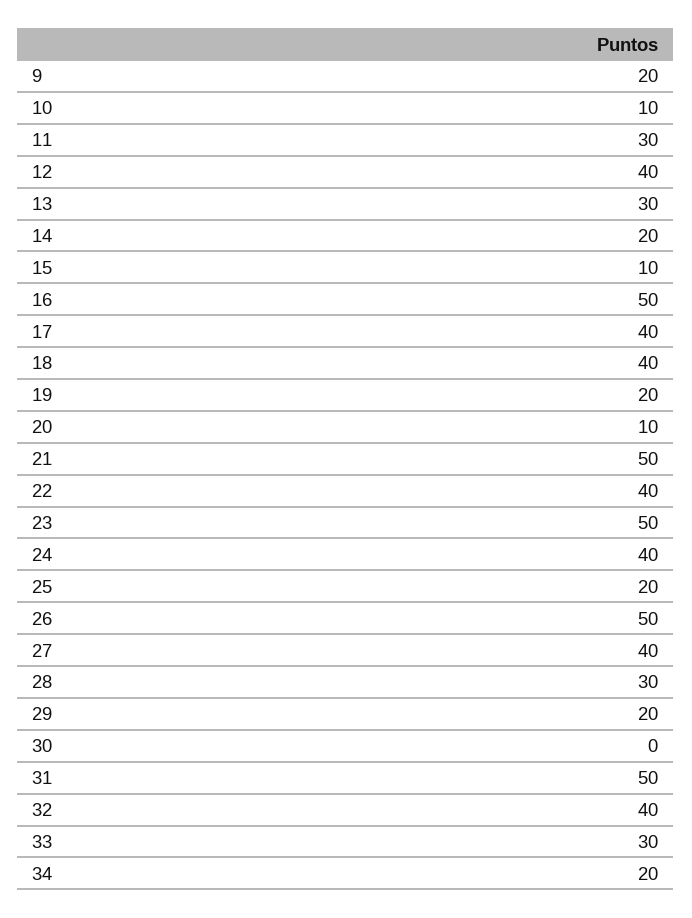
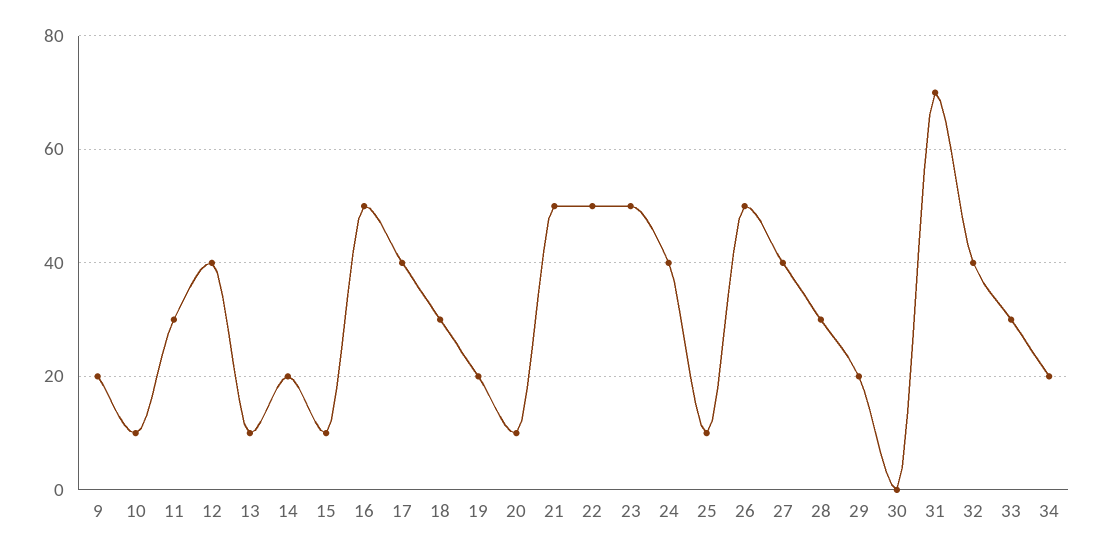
13: 30 -> 10
18: 40 -> 30
22: 40 -> 50
25: 20 -> 10
31: 50 -> 70

